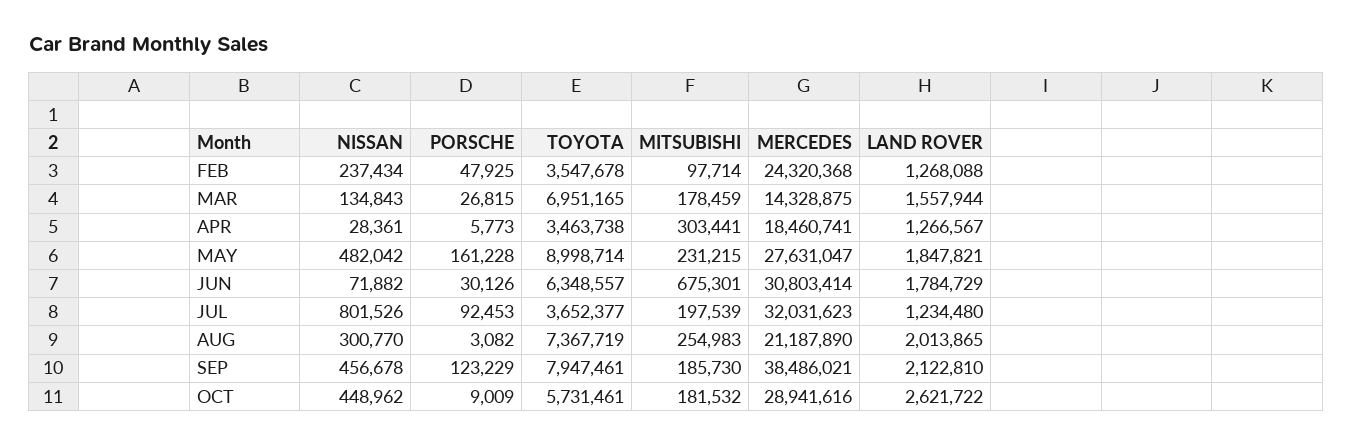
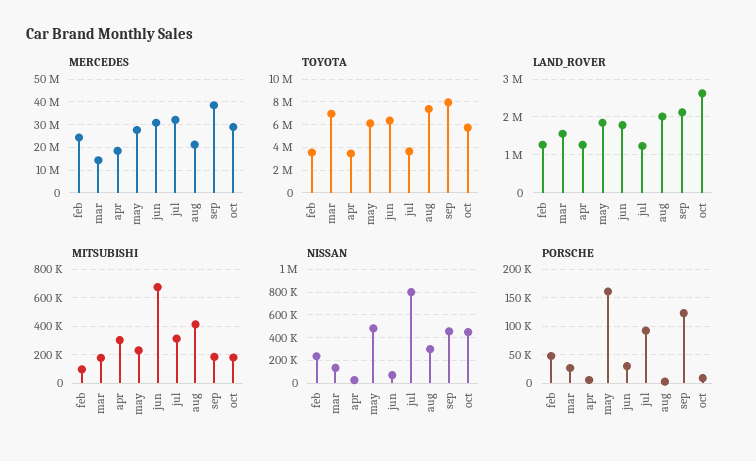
TOYOTA, MAY: 8998714 -> 6000000
MITSUBISHI, JUL: 197539 -> 300000
MITSUBISHI, AUG: 254983 -> 400000

